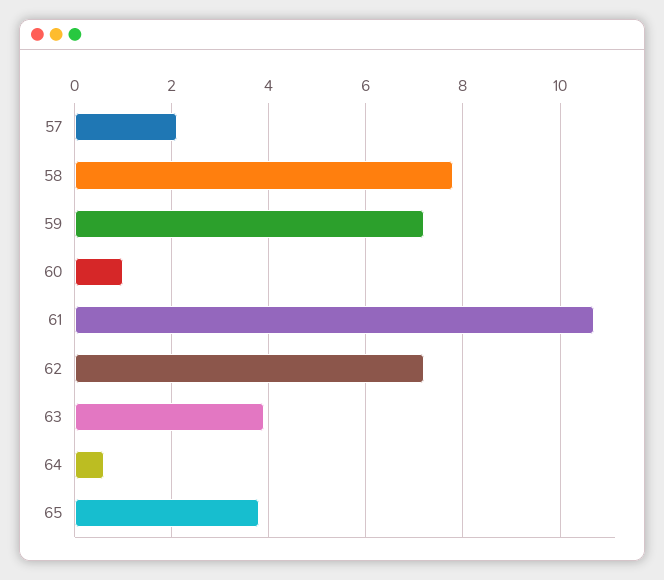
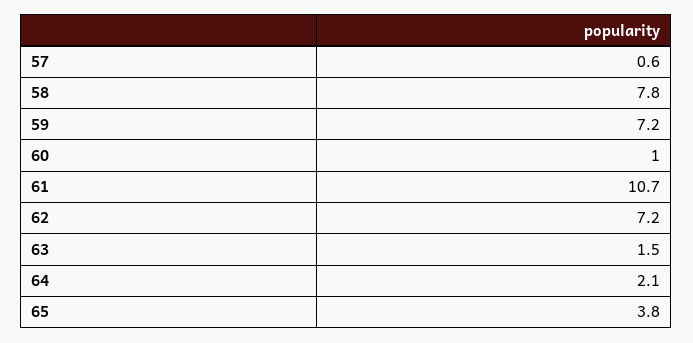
57: 2 -> 0.6
63: 4 -> 1.5
64: 0.5 -> 2.1

